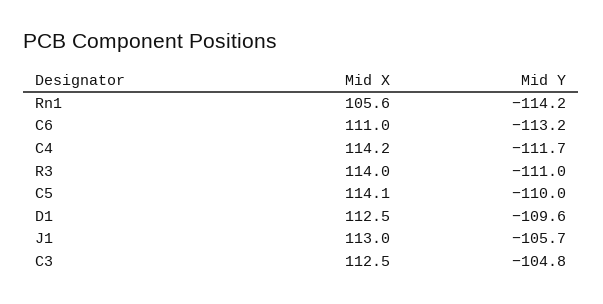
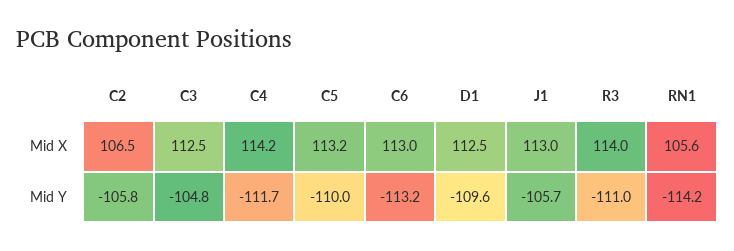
Mid X, C6: 111 -> 113
Mid X, C5: 114.1 -> 113.2
Mid X, C2: none -> 106.5
Mid Y, C2: none -> -105.8

